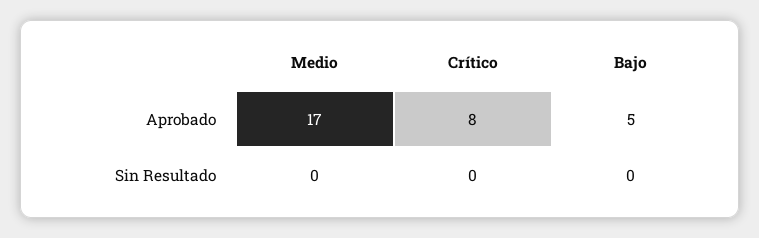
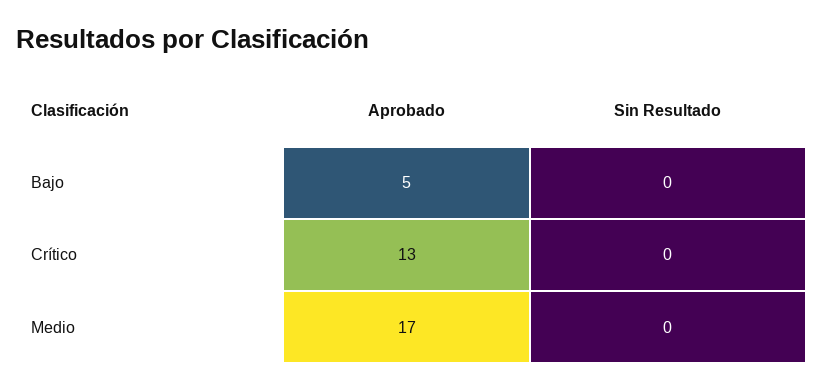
Crítico, Aprobado: 8 -> 13

